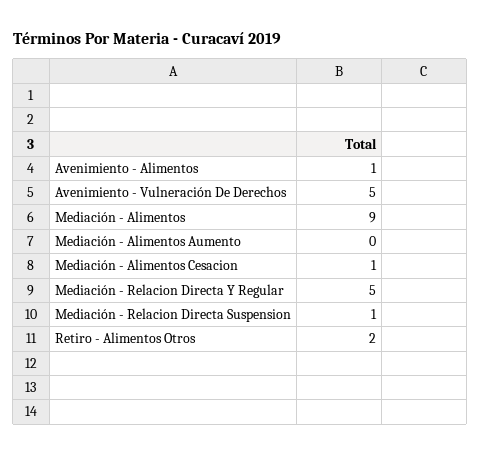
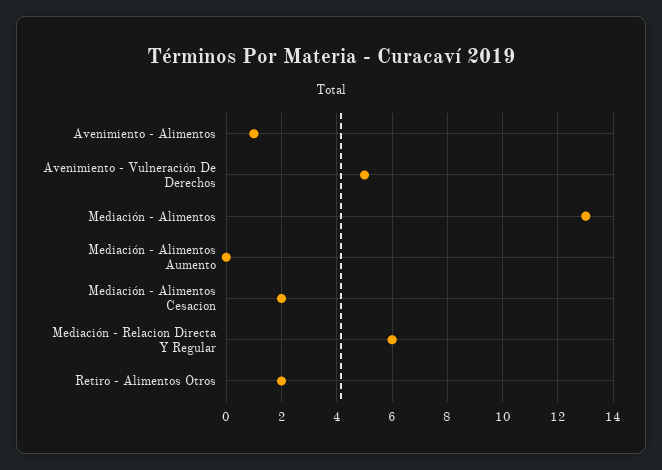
Mediación - Alimentos: 9 -> 13
Mediación - Alimentos Cesacion: 1 -> 2
Mediación - Relacion Directa Y Regular: 5 -> 6
Mediación - Relacion Directa Suspension: 1 -> none

